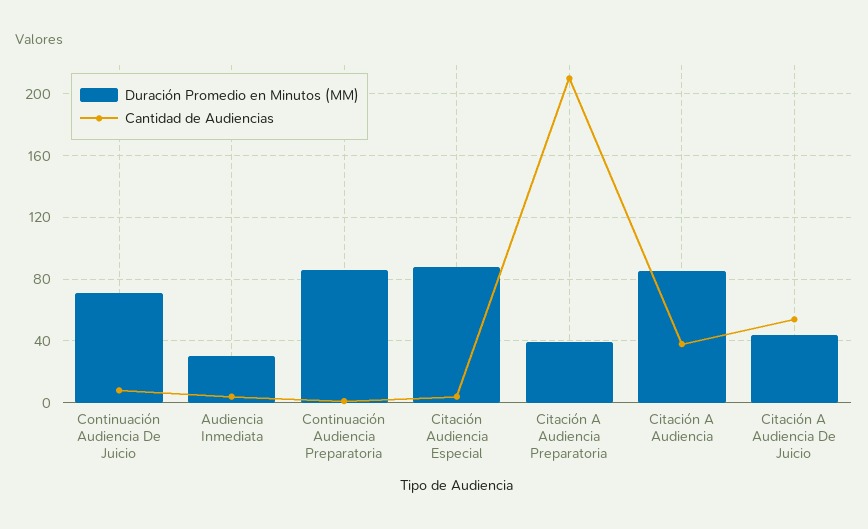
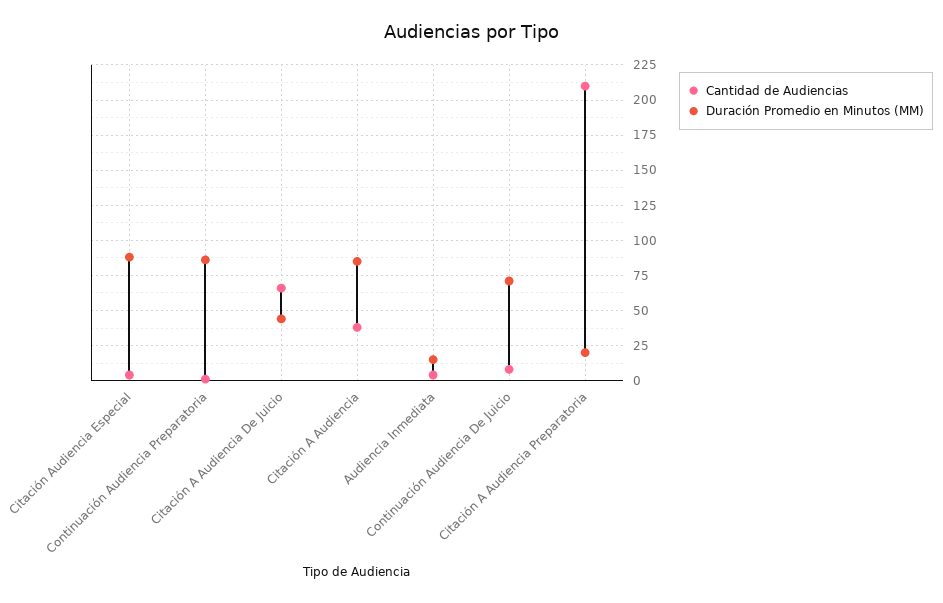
Duración Promedio en Minutos (MM), Audiencia Inmediata: 30 -> 15
Duración Promedio en Minutos (MM), Citación A Audiencia Preparatoria: 40 -> 20
Cantidad de Audiencias, Citación A Audiencia De Juicio: 55 -> 65

